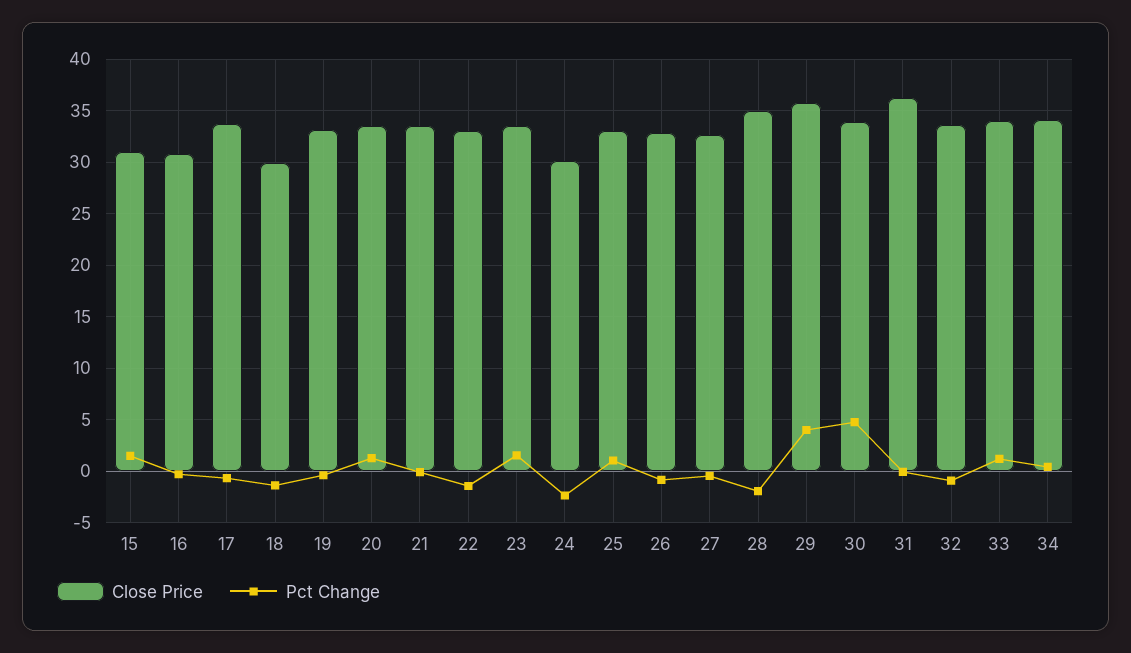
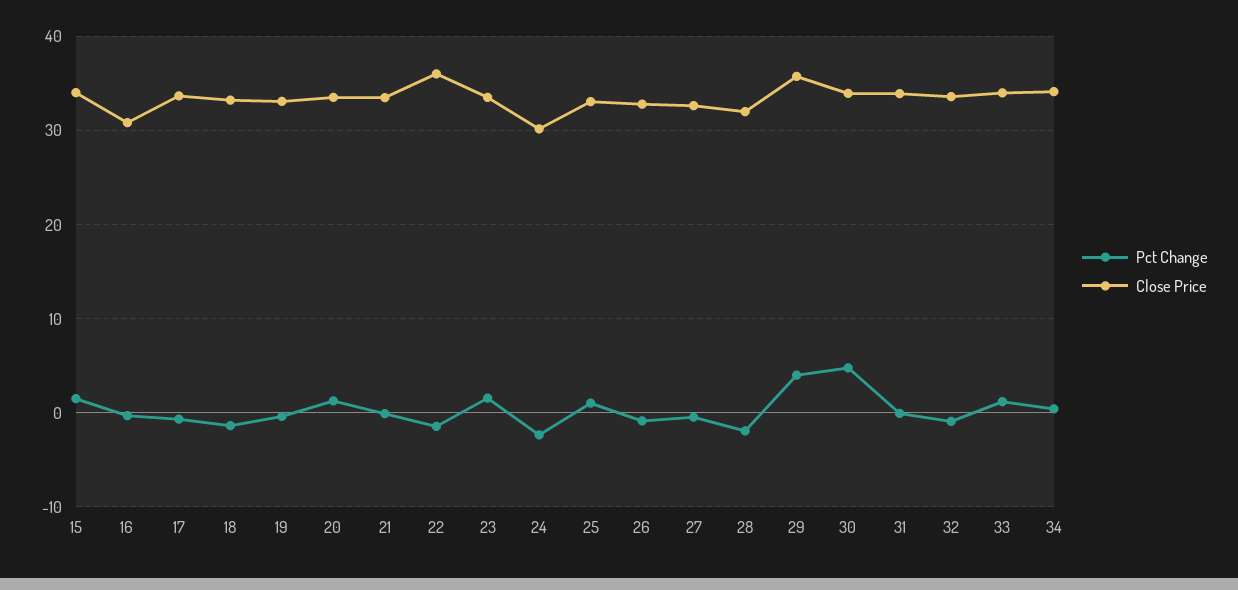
Close Price, 15: 31 -> 34
Close Price, 18: 30 -> 33
Close Price, 22: 33 -> 36
Close Price, 28: 35 -> 32
Close Price, 31: 36 -> 34

